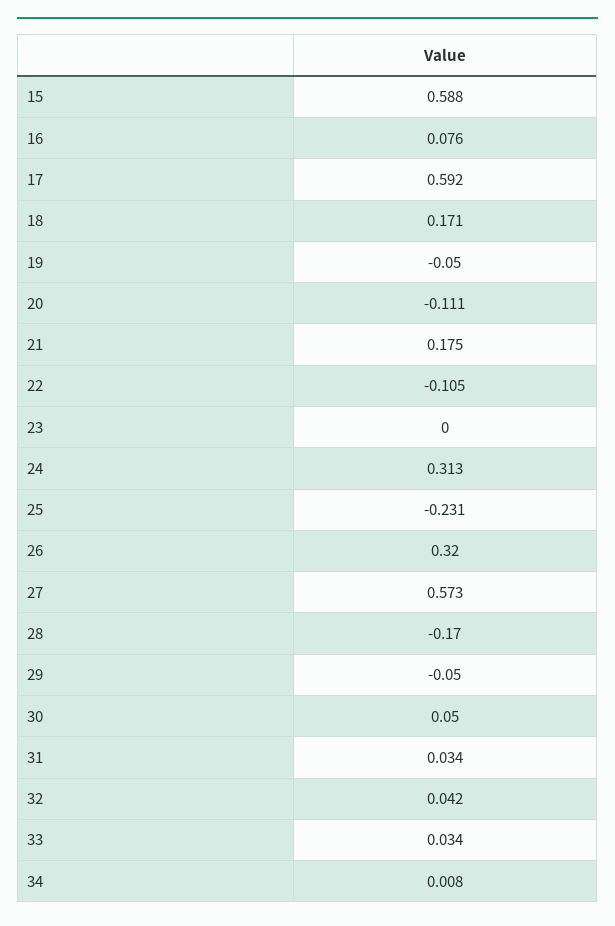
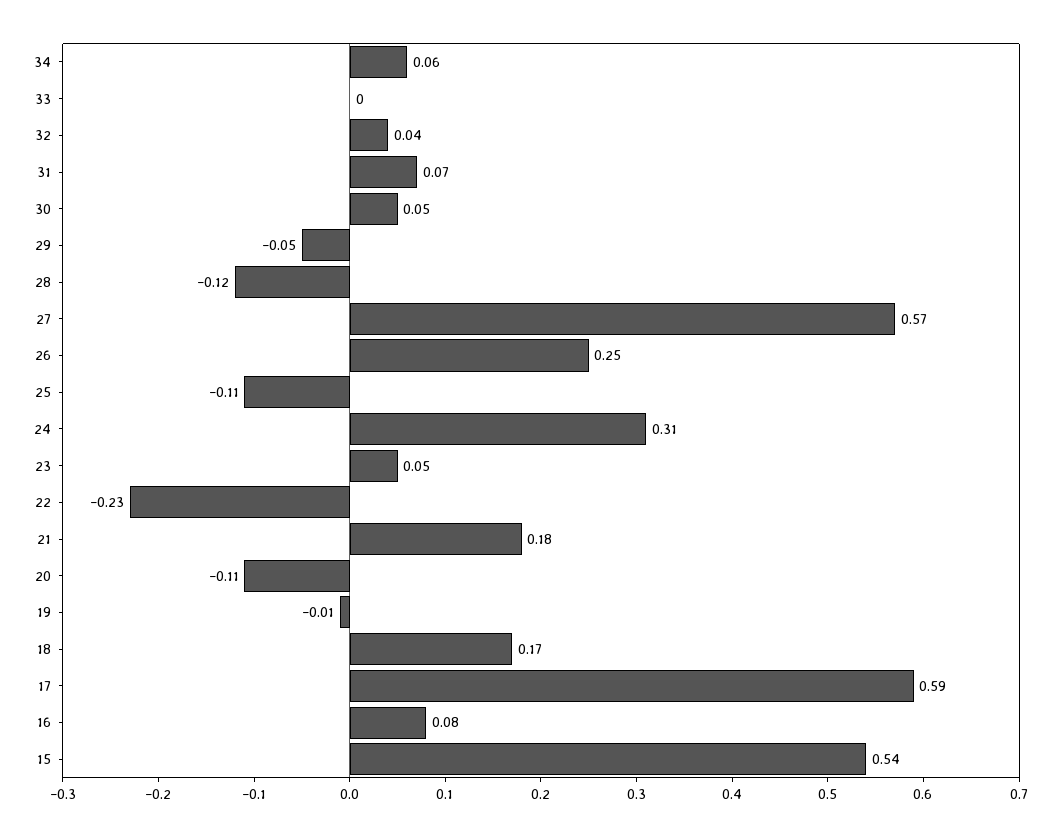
15: 0.588 -> 0.54
19: -0.05 -> -0.01
22: -0.105 -> -0.23
23: 0 -> 0.05
25: -0.231 -> -0.11
26: 0.32 -> 0.25
28: -0.17 -> -0.12
31: 0.034 -> 0.07
33: 0.034 -> 0
34: 0.008 -> 0.06

